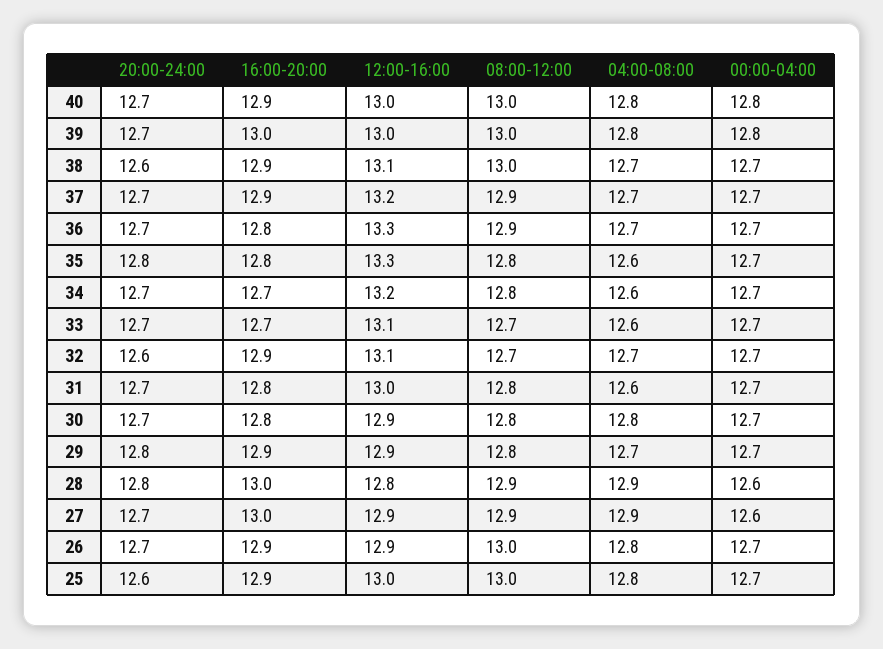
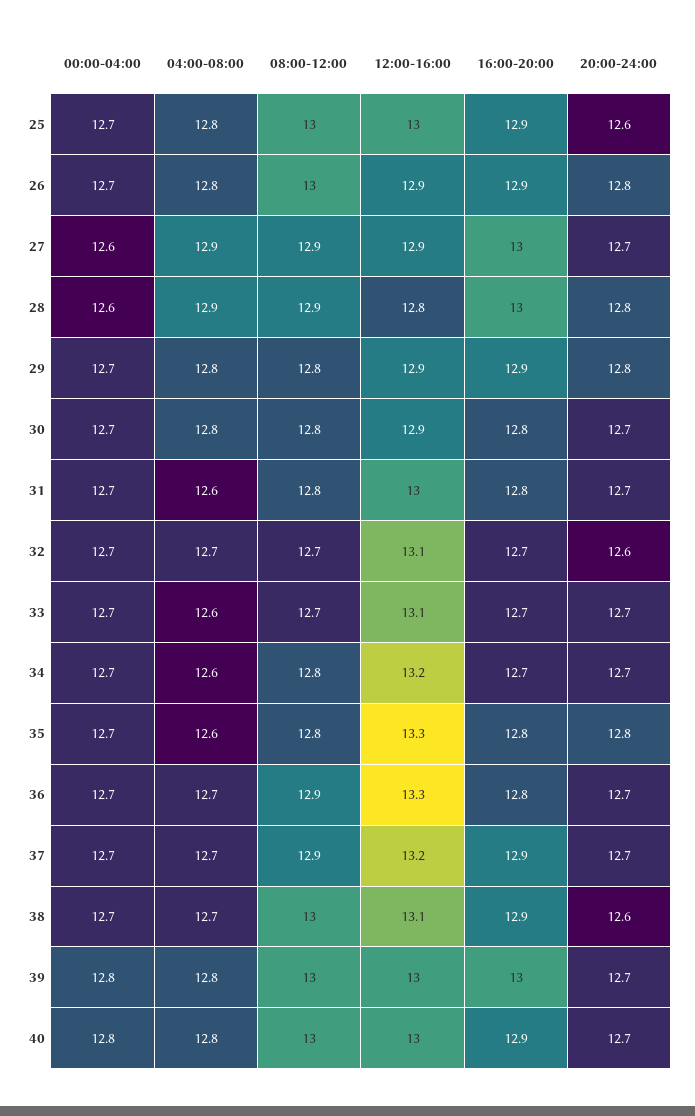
16:00-20:00, 32: 12.9 -> 12.7
04:00-08:00, 29: 12.7 -> 12.8
20:00-24:00, 26: 12.7 -> 12.8

